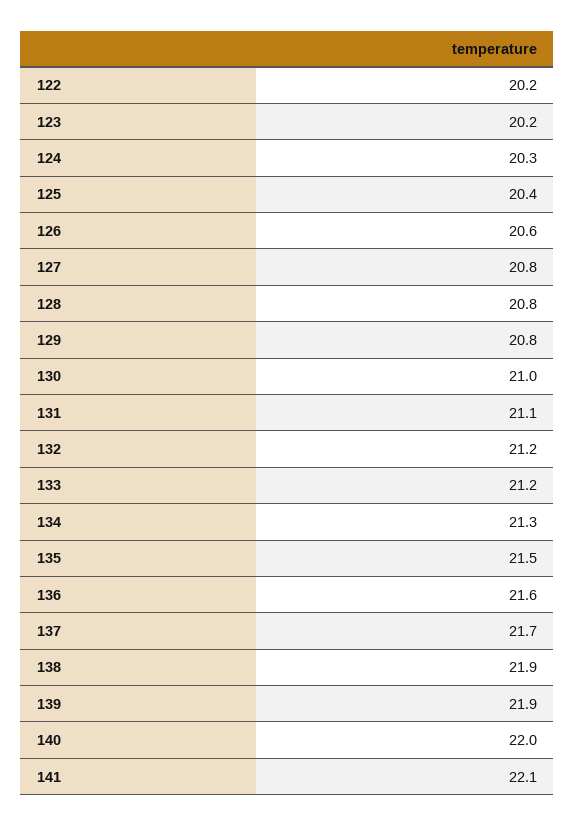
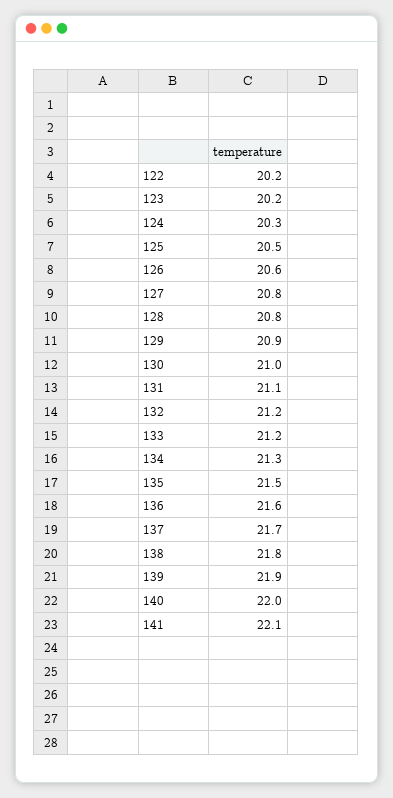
125: 20.4 -> 20.5
129: 20.8 -> 20.9
138: 21.9 -> 21.8

